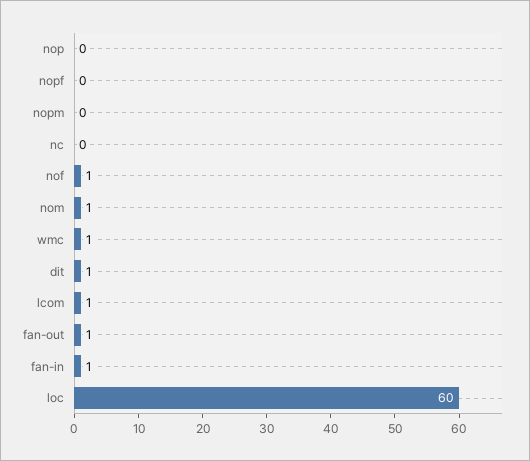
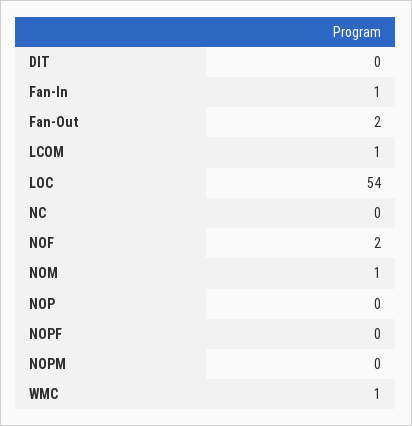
nof: 1 -> 2
dit: 1 -> 0
fan-out: 1 -> 2
loc: 60 -> 54

